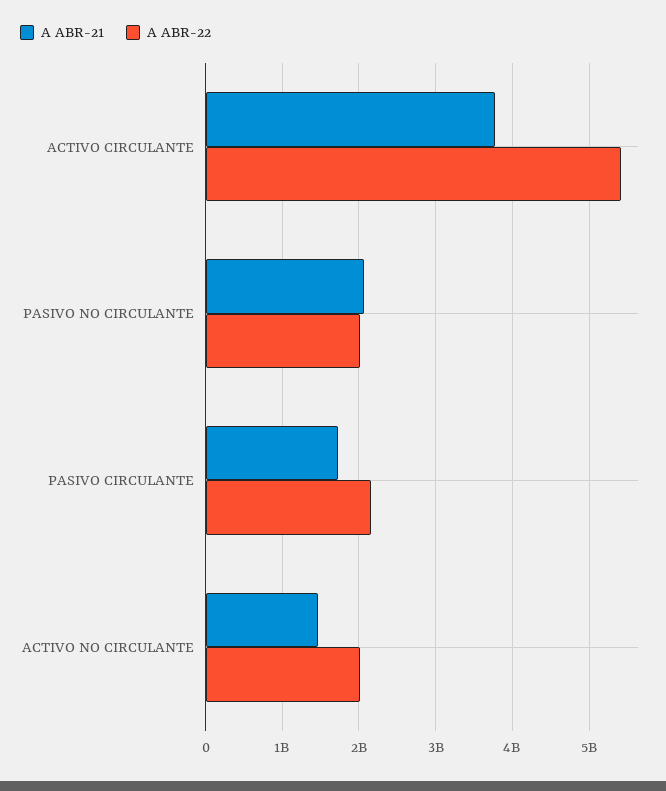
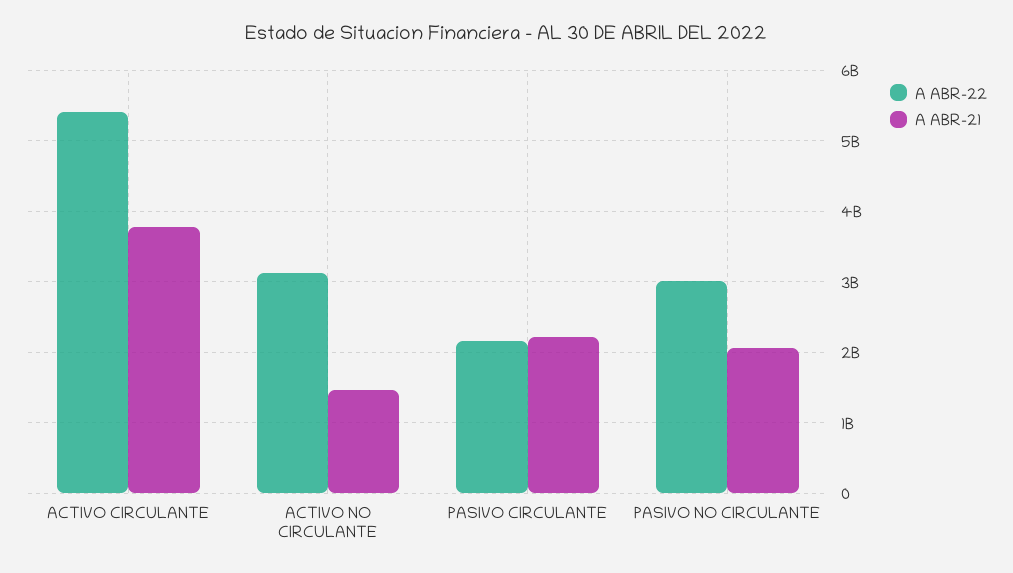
A ABR-22, PASIVO NO CIRCULANTE: 2000000000 -> 3000000000
A ABR-21, PASIVO CIRCULANTE: 1700000000 -> 2200000000
A ABR-22, ACTIVO NO CIRCULANTE: 2000000000 -> 3100000000

